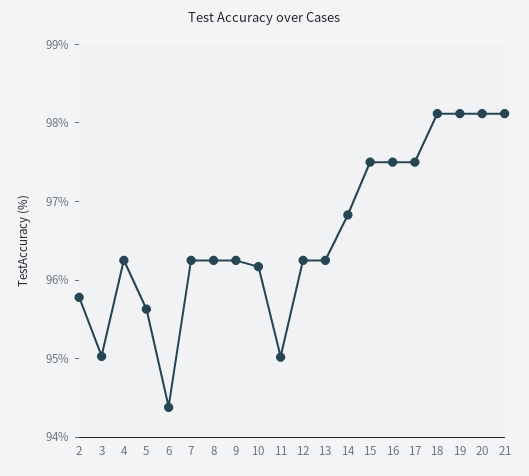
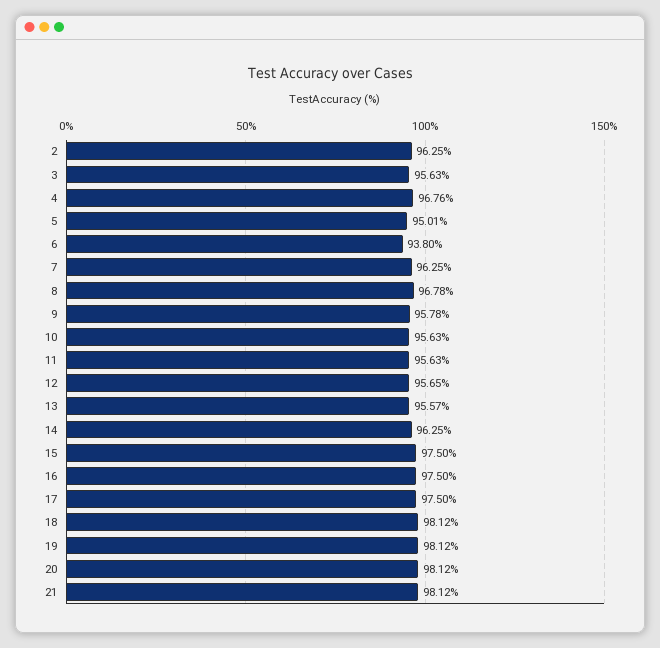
2: 95.8 -> 96.25
3: 95 -> 95.63
4: 96.2 -> 96.76
5: 95.6 -> 95.01
6: 94.4 -> 93.8
8: 96.2 -> 96.78
9: 96.2 -> 95.78
10: 96.2 -> 95.63
11: 95 -> 95.63
12: 96.2 -> 95.65
13: 96.2 -> 95.57
14: 96.8 -> 96.25

